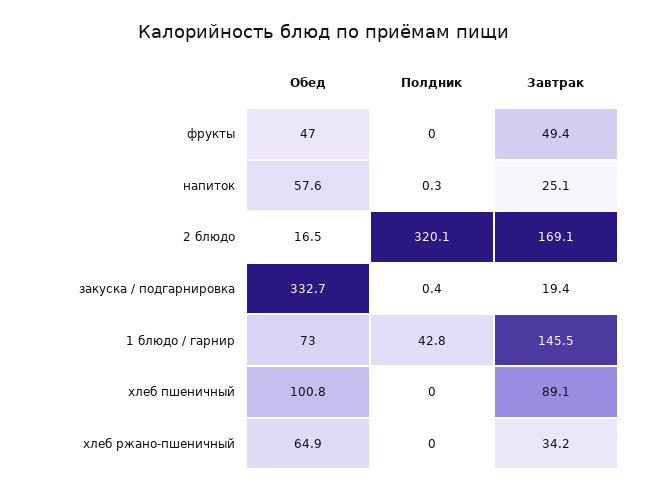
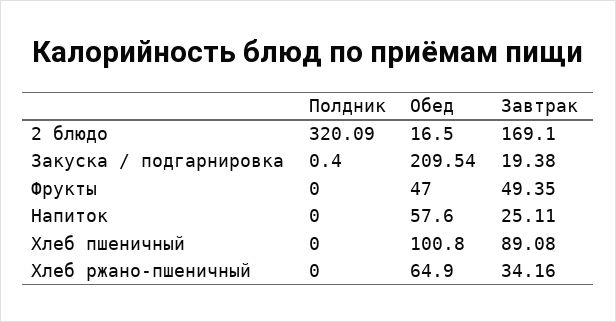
Полдник, напиток: 0.3 -> 0
Обед, закуска / подгарнировка: 332.7 -> 209.54
Обед, 1 блюдо / гарнир: 73 -> none
Полдник, 1 блюдо / гарнир: 42.8 -> none
Завтрак, 1 блюдо / гарнир: 145.5 -> none

